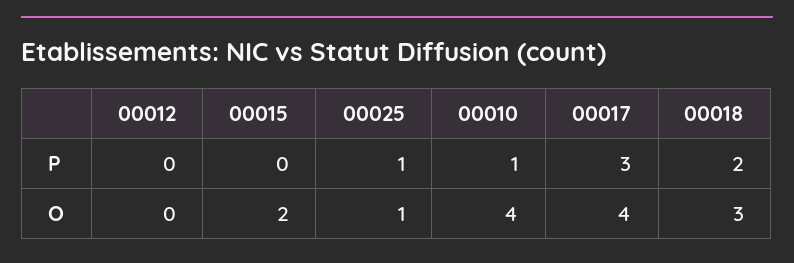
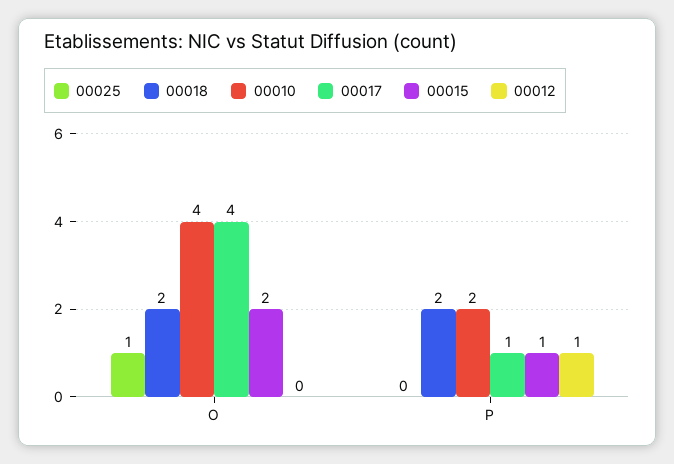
00012, P: 0 -> 1
00015, P: 0 -> 1
00025, P: 1 -> 0
00010, P: 1 -> 2
00017, P: 3 -> 1
00018, O: 3 -> 2

